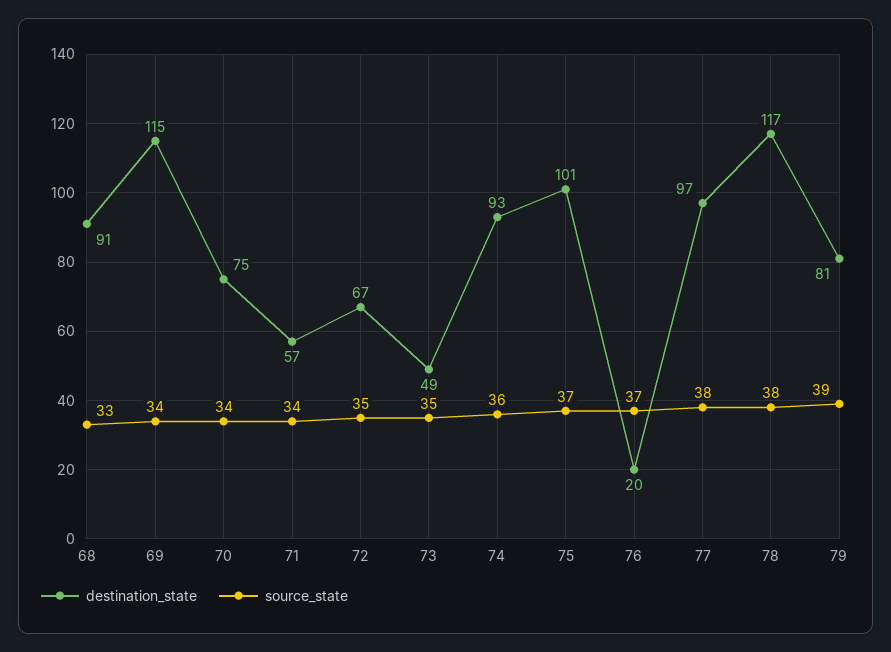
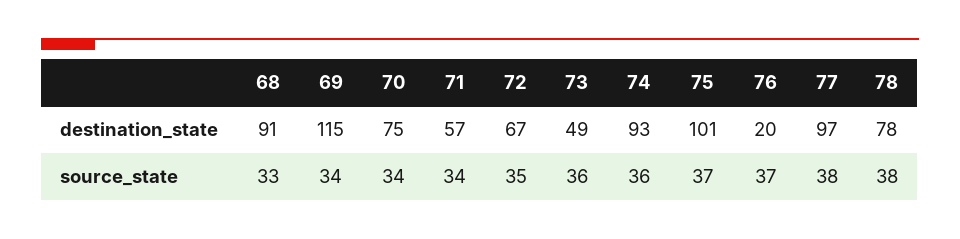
source_state, 73: 35 -> 36
destination_state, 78: 117 -> 78
destination_state, 79: 81 -> none
source_state, 79: 39 -> none

